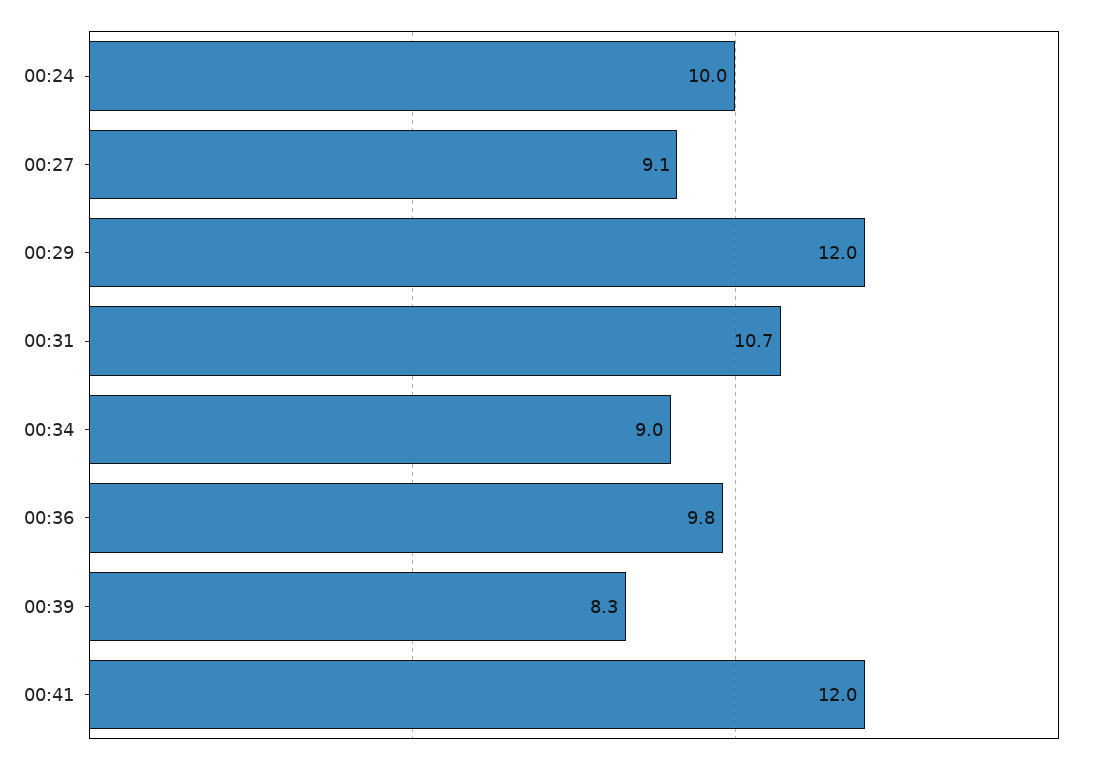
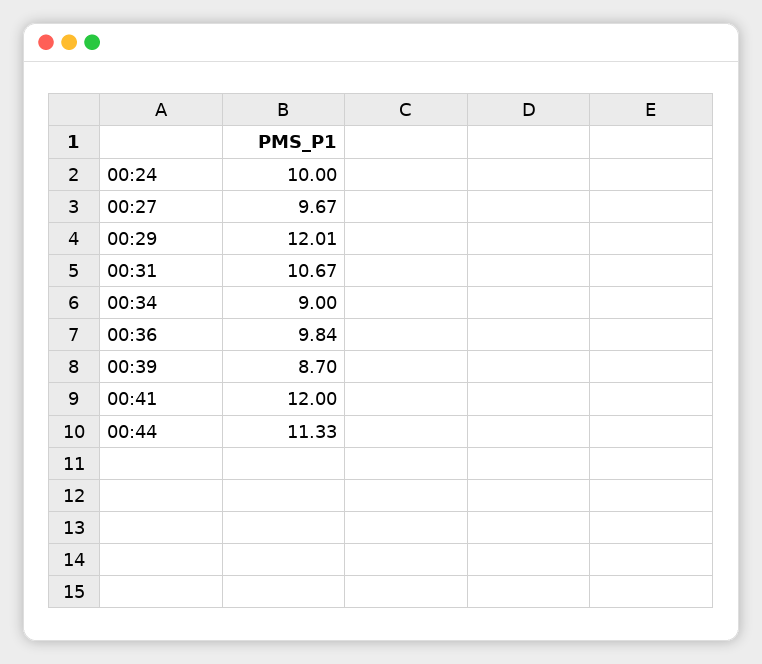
00:27: 9.1 -> 9.67
00:39: 8.3 -> 8.7
00:44: none -> 11.33

